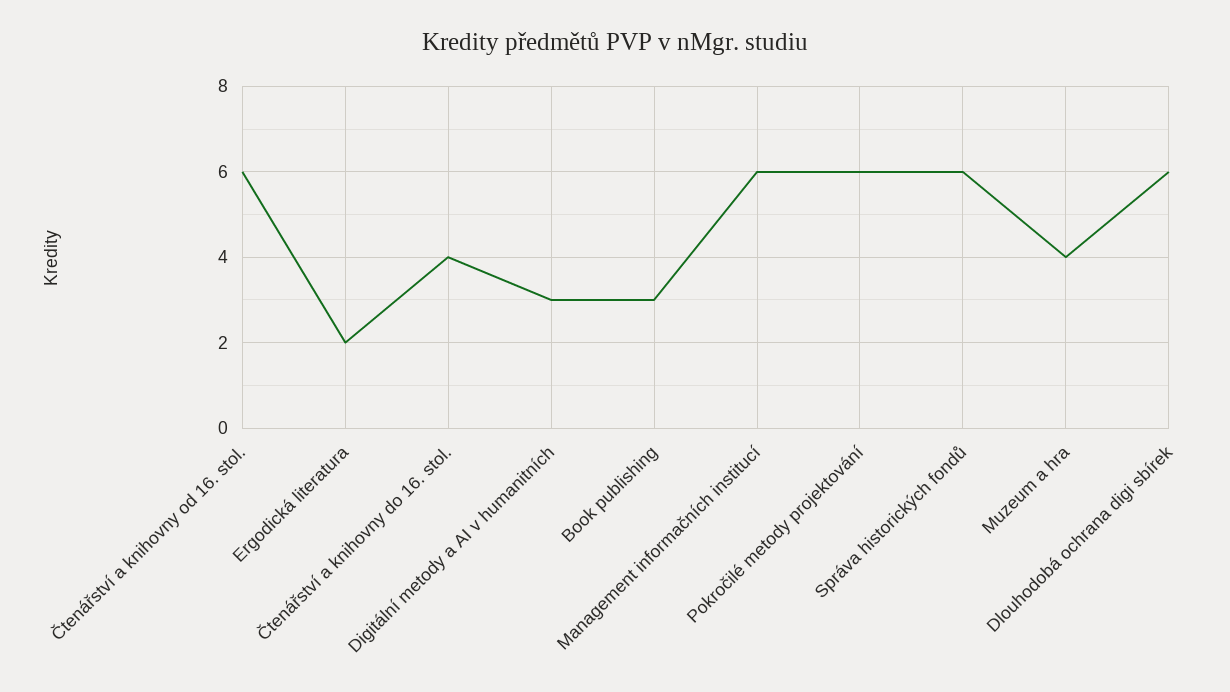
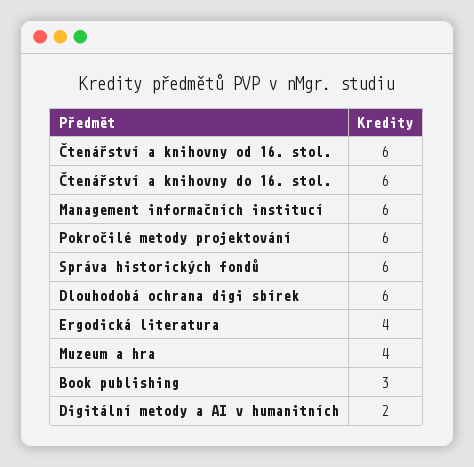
Ergodická literatura: 2 -> 4
Čtenářství a knihovny do 16. stol.: 4 -> 6
Digitální metody a AI v humanitních: 3 -> 2

